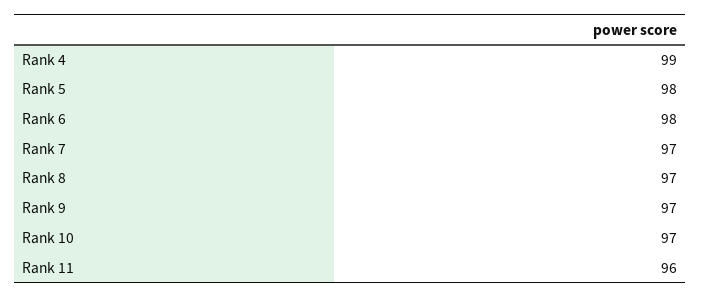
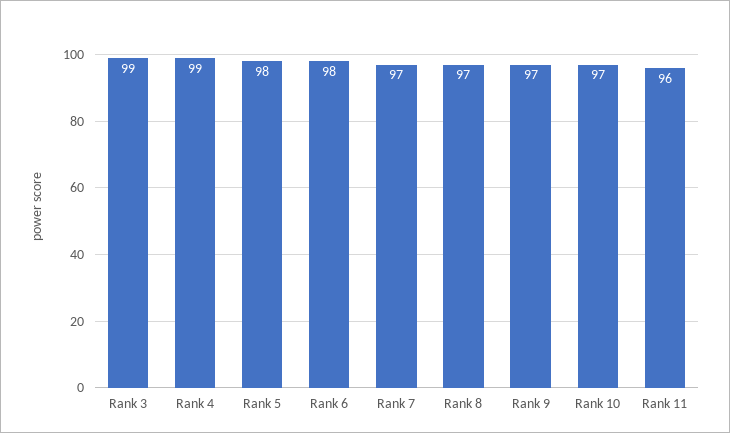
Rank 3: none -> 99

